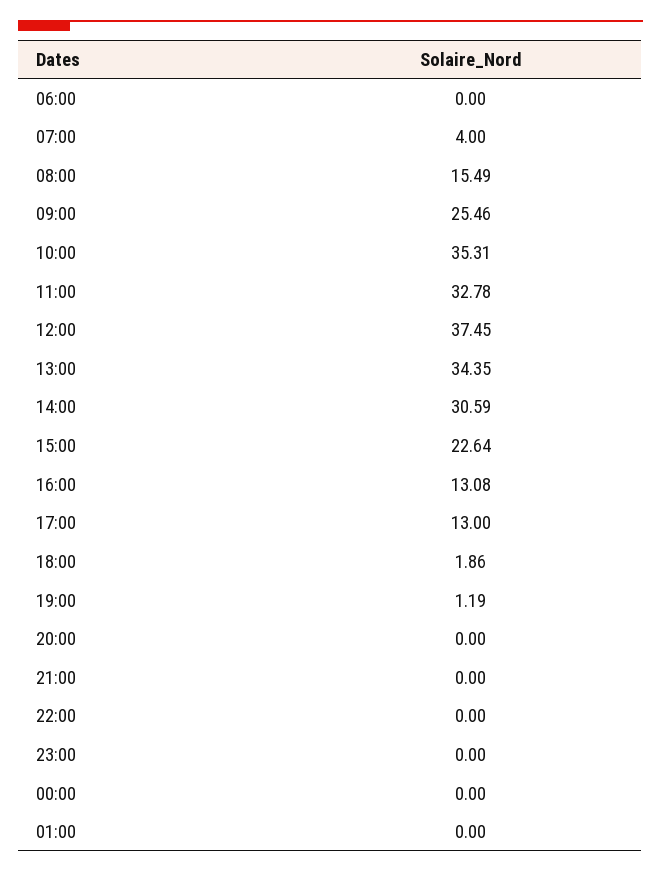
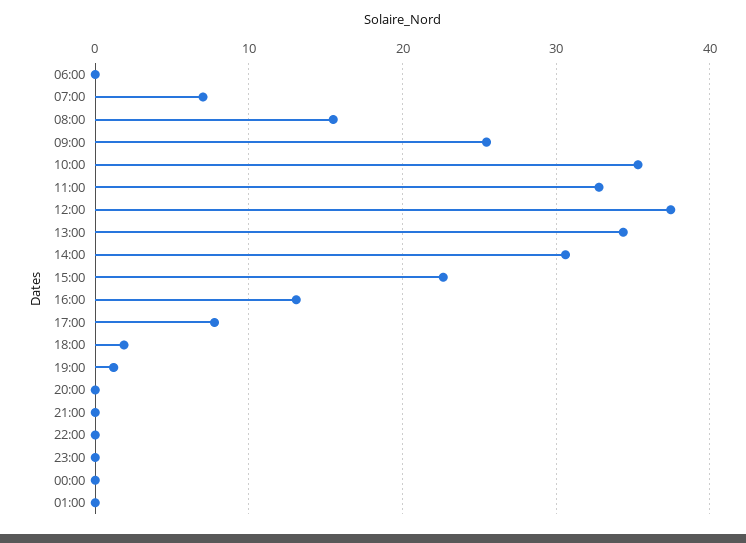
07:00: 4 -> 7
17:00: 13 -> 8

